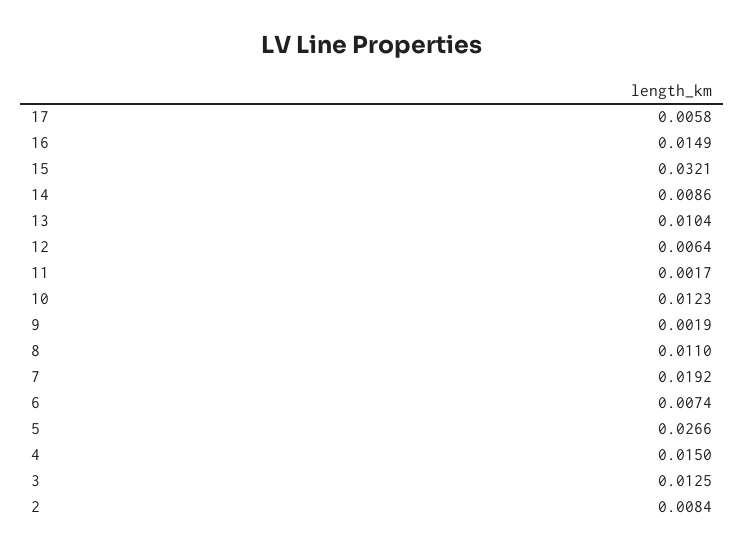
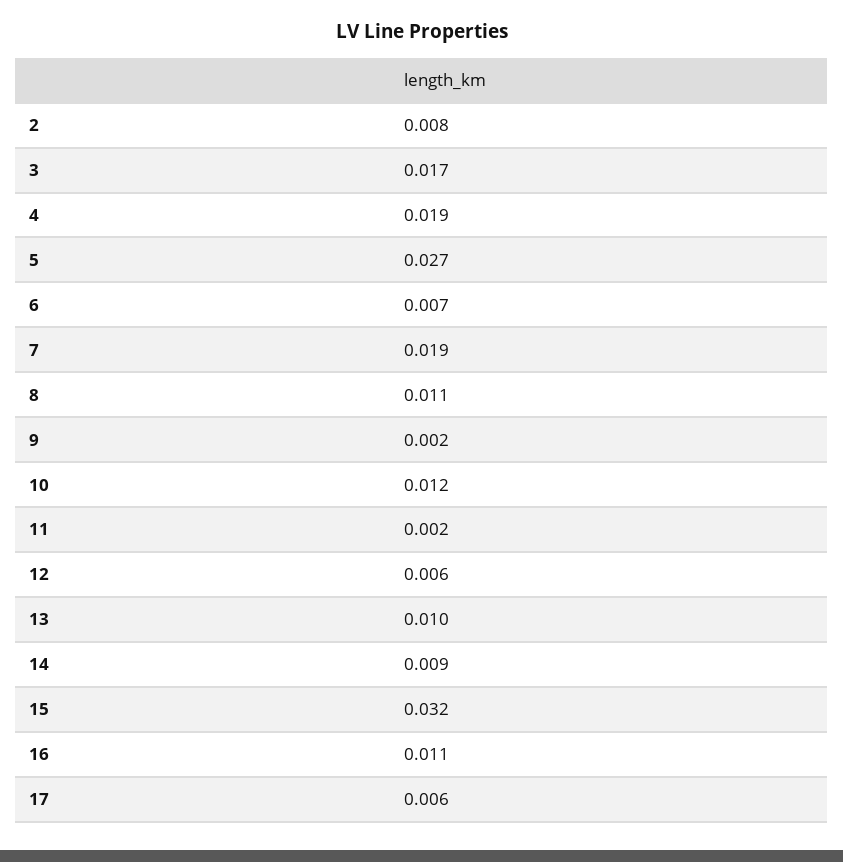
16: 0.0149 -> 0.011
4: 0.015 -> 0.019
3: 0.0125 -> 0.017

